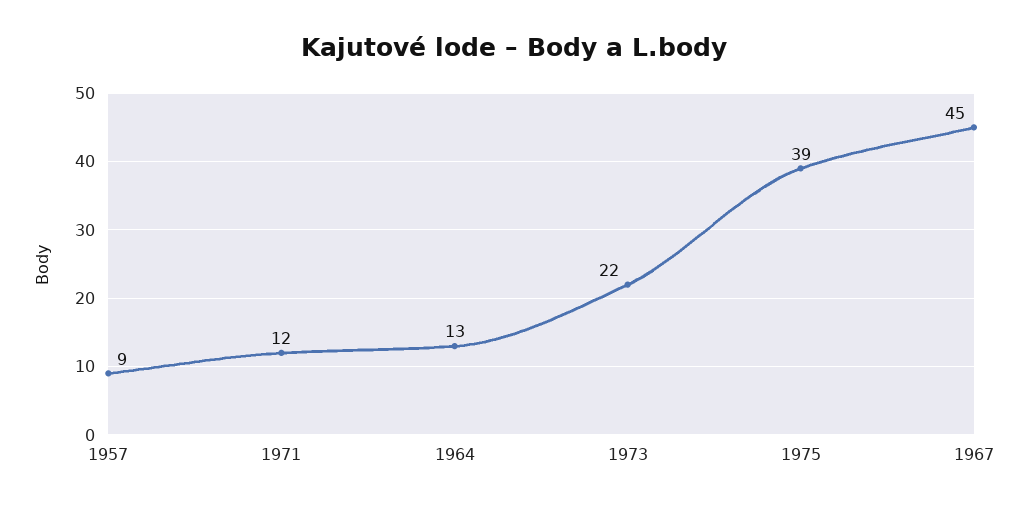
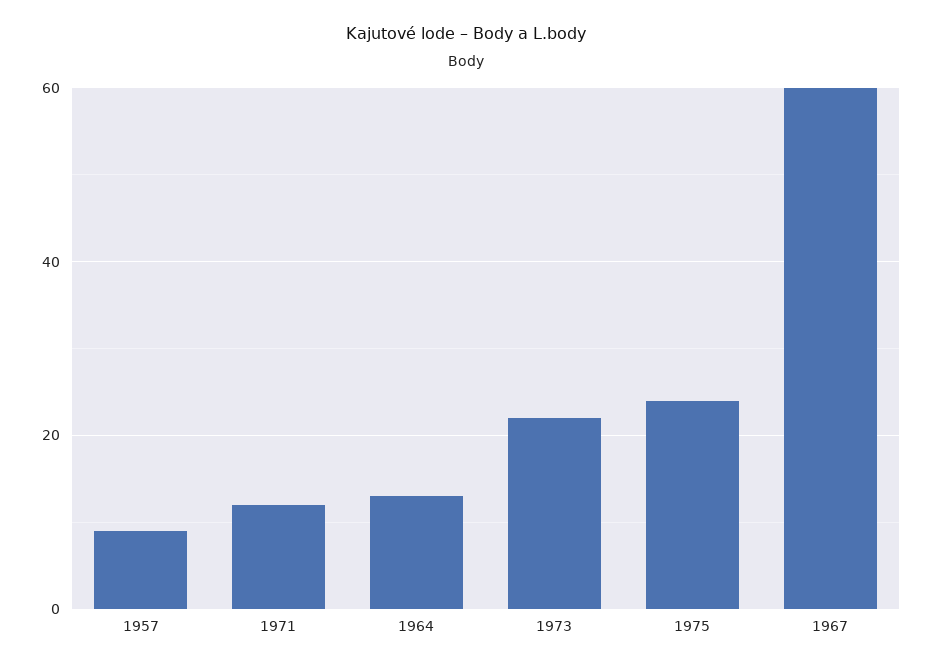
1975: 39 -> 25
1967: 45 -> 60

